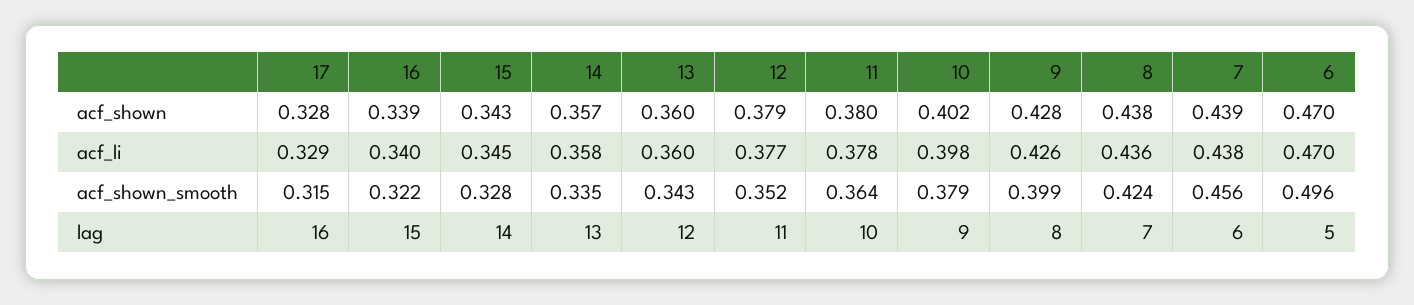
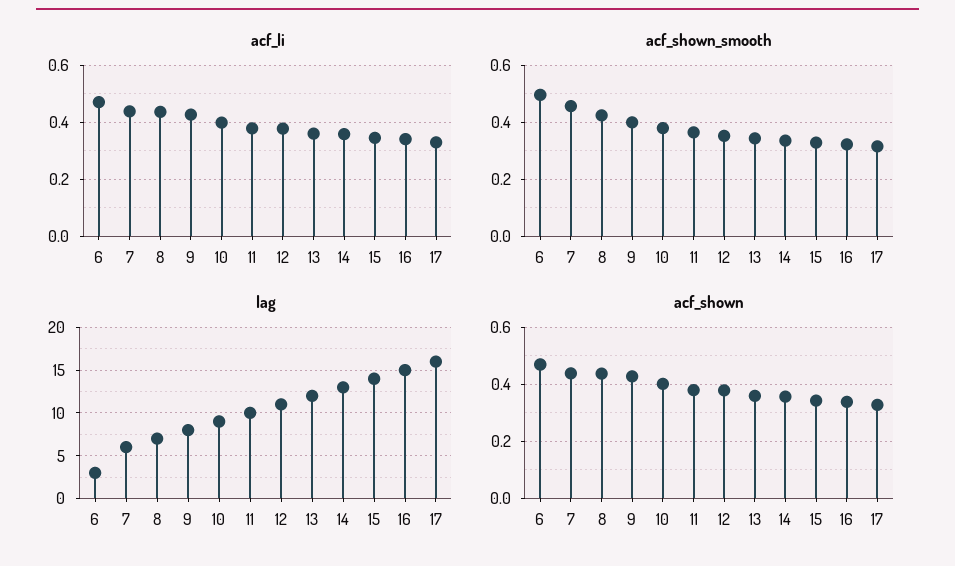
lag, 6: 5 -> 3

